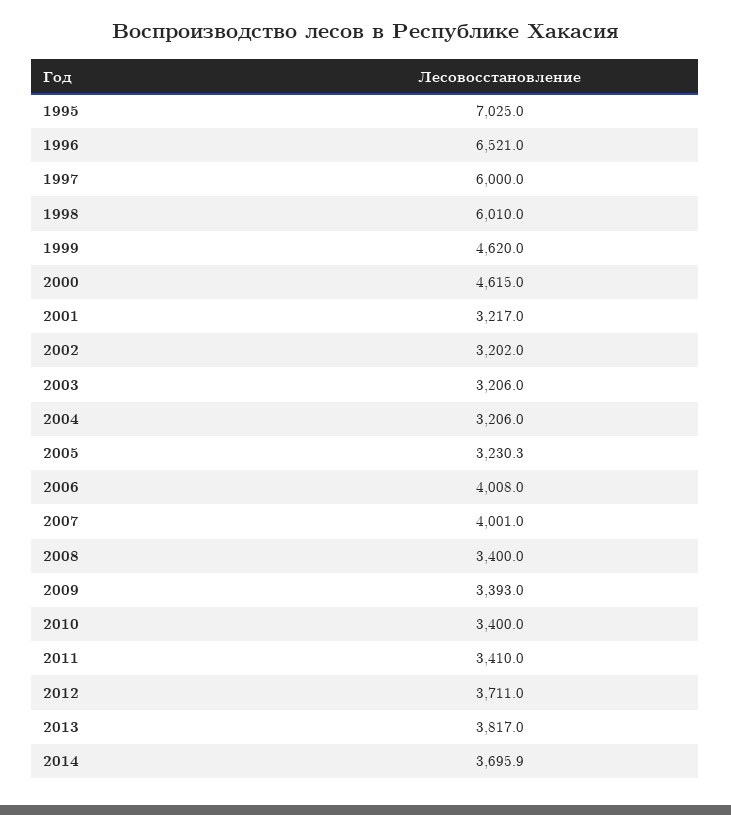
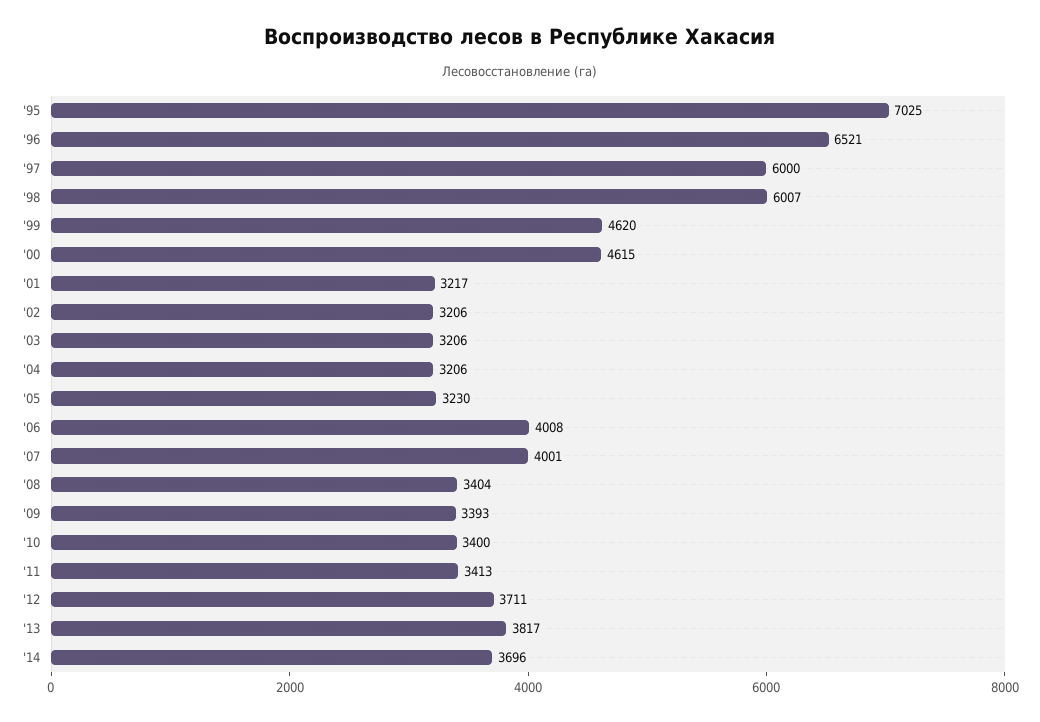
1998: 6010 -> 6007
2002: 3202 -> 3206
2008: 3400 -> 3404
2011: 3410 -> 3413

